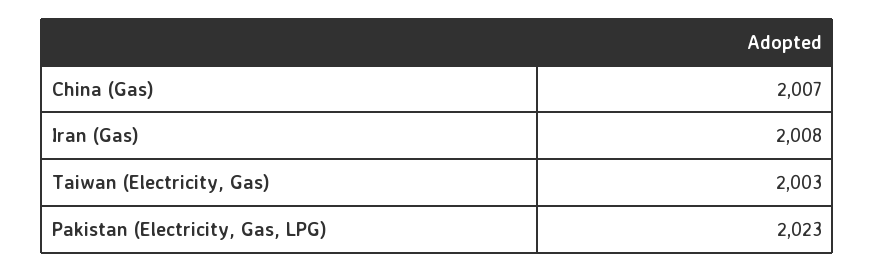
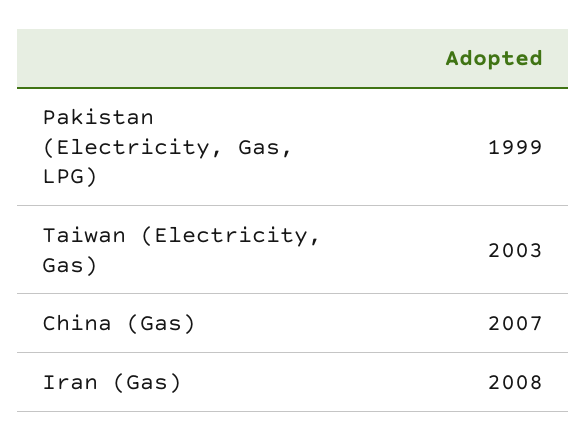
Pakistan (Electricity, Gas, LPG): 2023 -> 1999

